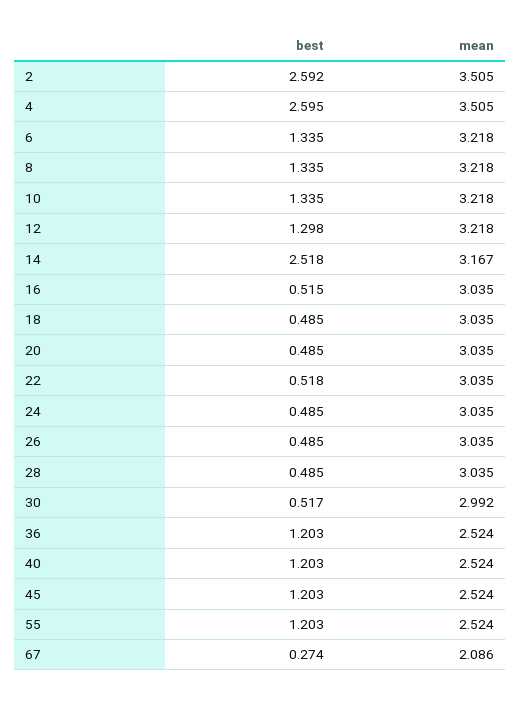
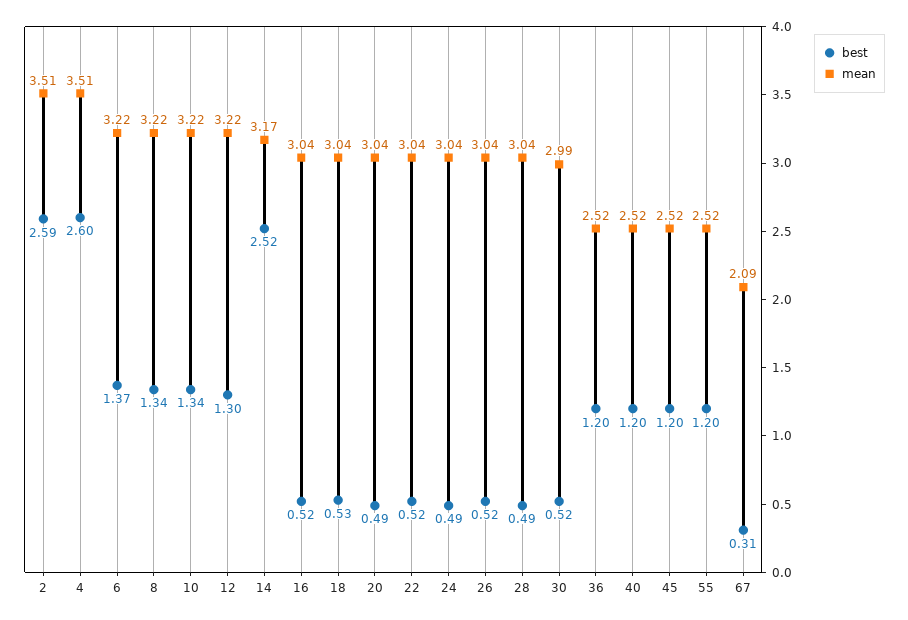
best, 6: 1.335 -> 1.37
best, 18: 0.485 -> 0.53
best, 26: 0.485 -> 0.52
best, 67: 0.274 -> 0.31

